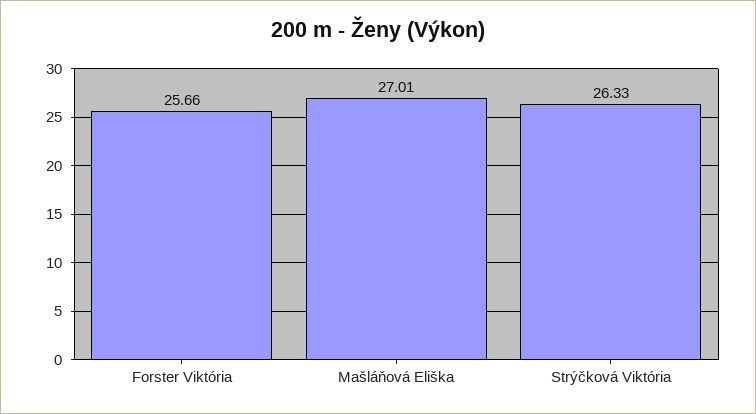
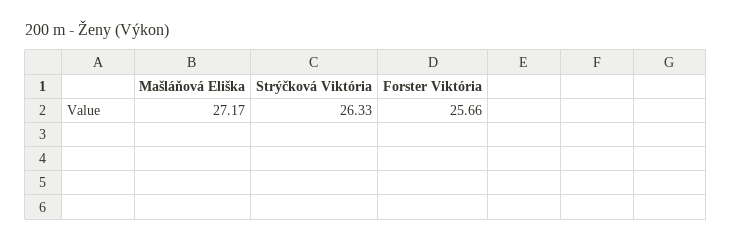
Mašláňová Eliška: 27.01 -> 27.17

